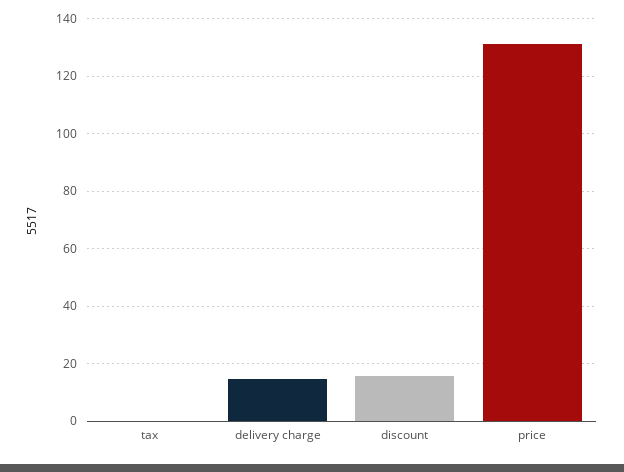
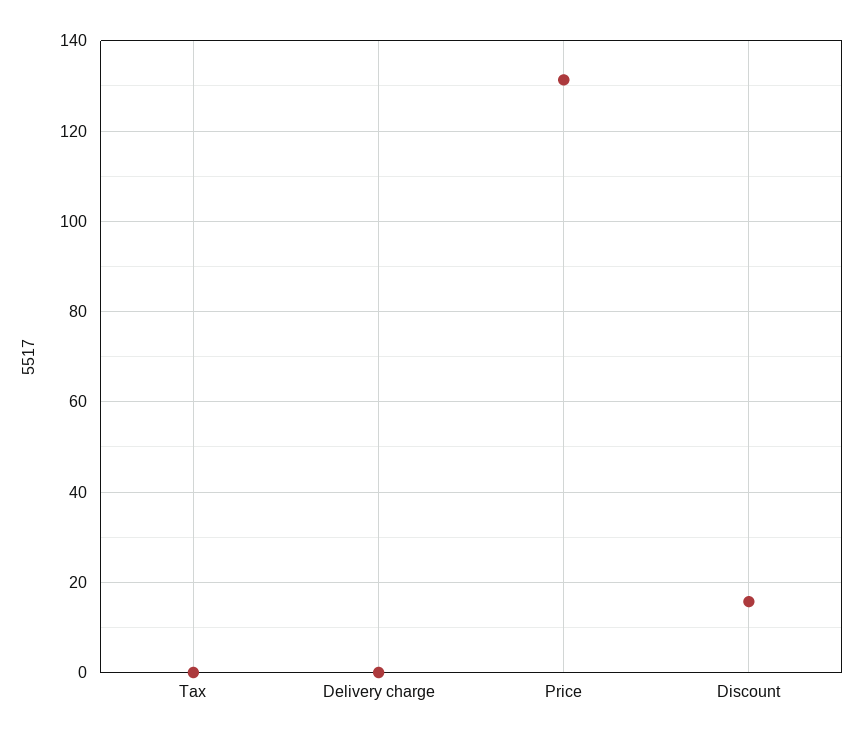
delivery charge: 15 -> 0

